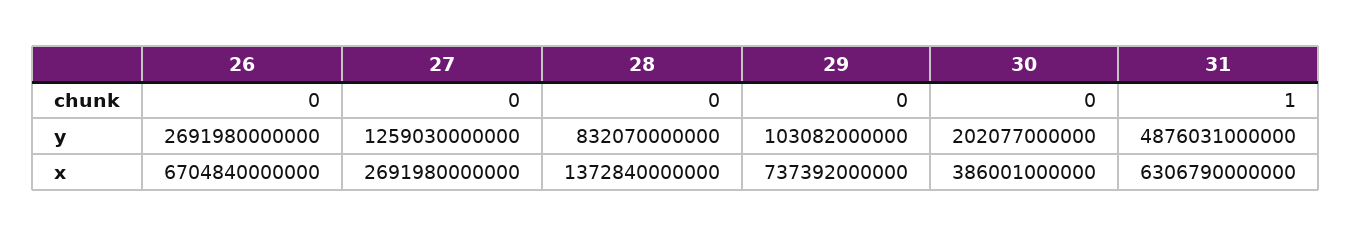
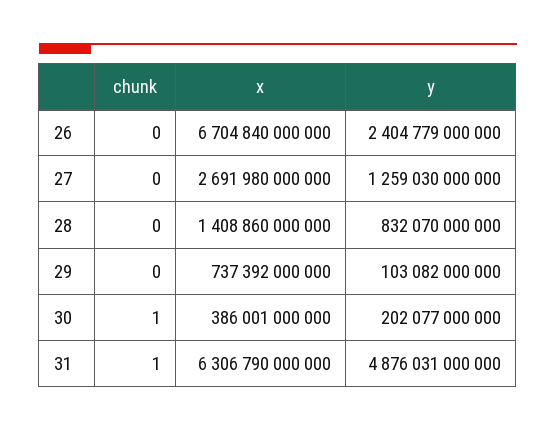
30, chunk: 0 -> 1
26, y: 2691980000000 -> 2404779000000
28, x: 1372840000000 -> 1408860000000

